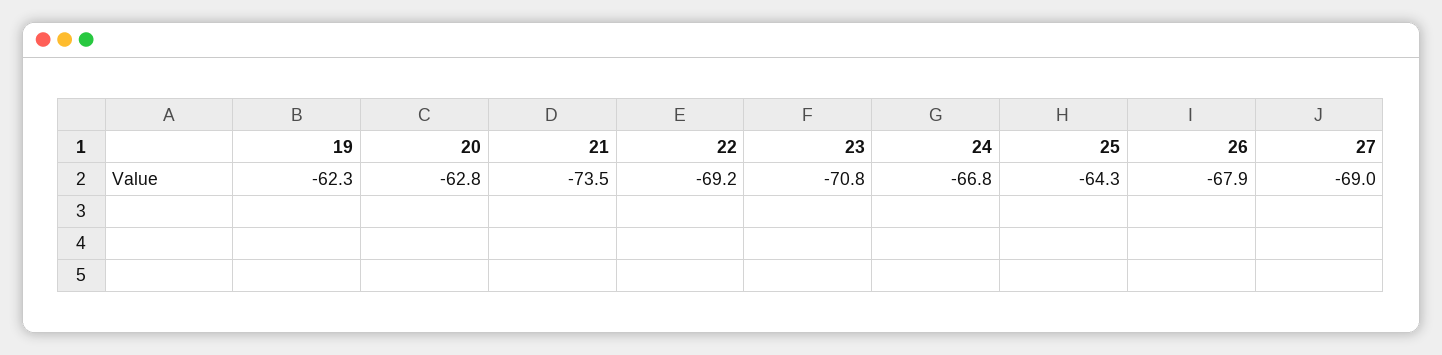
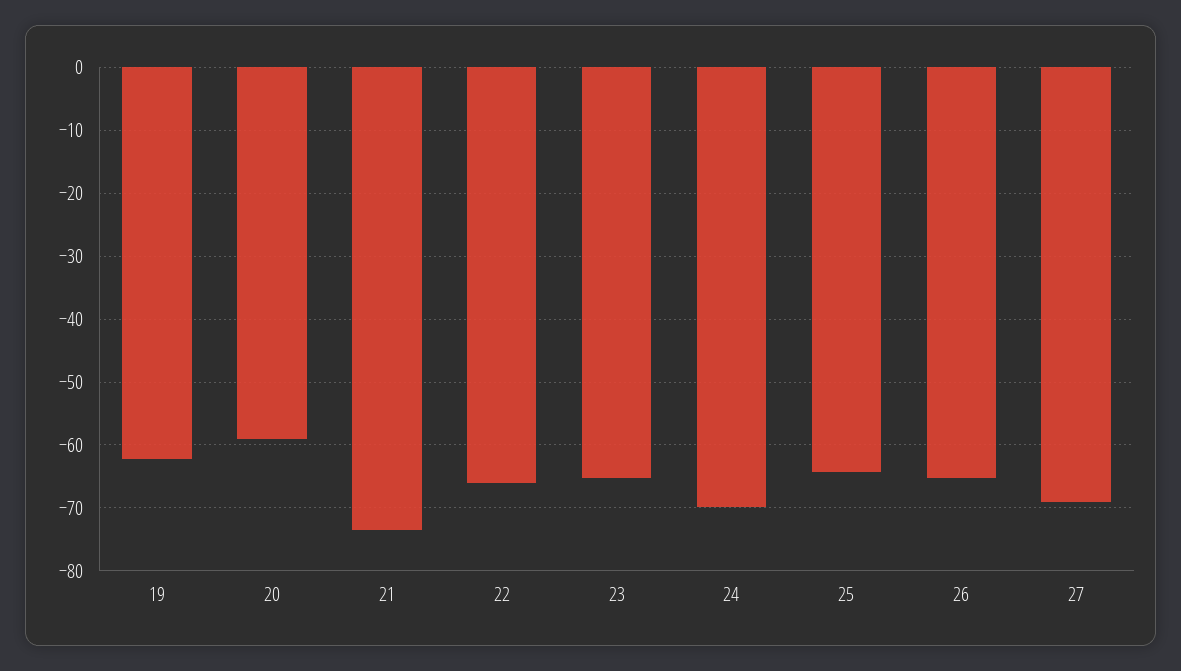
20: -62.8 -> -59
22: -69.2 -> -66
23: -70.8 -> -65
24: -66.8 -> -70
26: -67.9 -> -65

